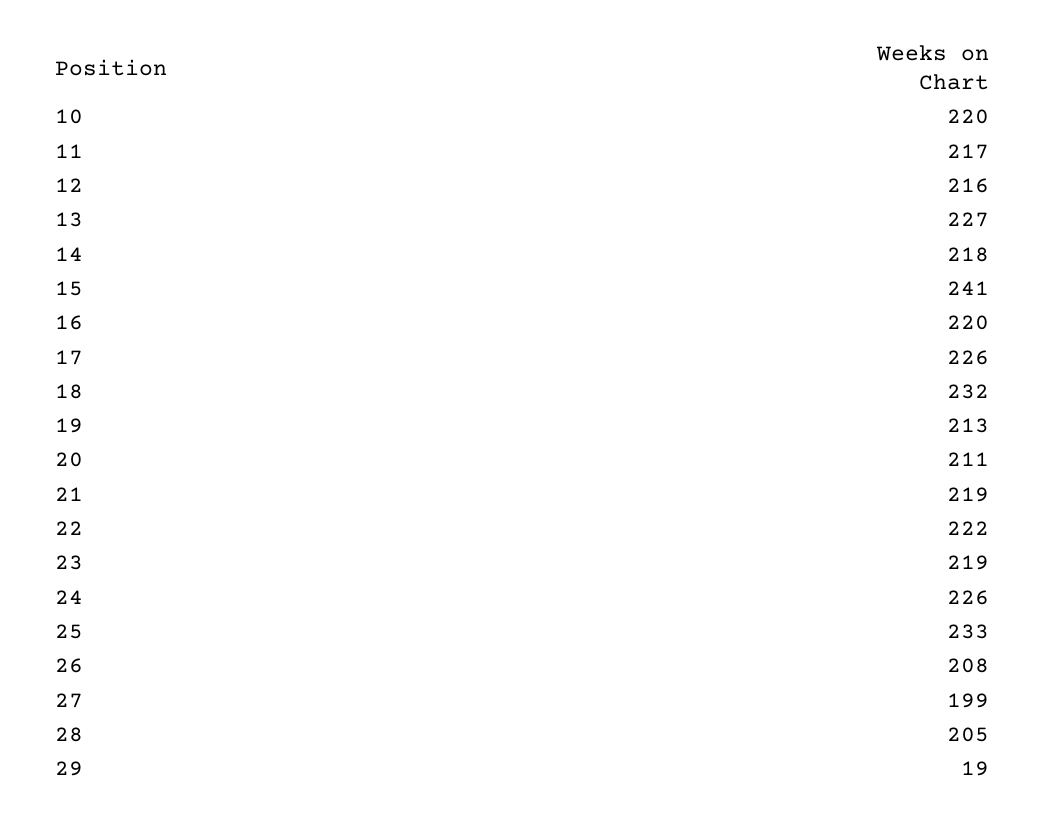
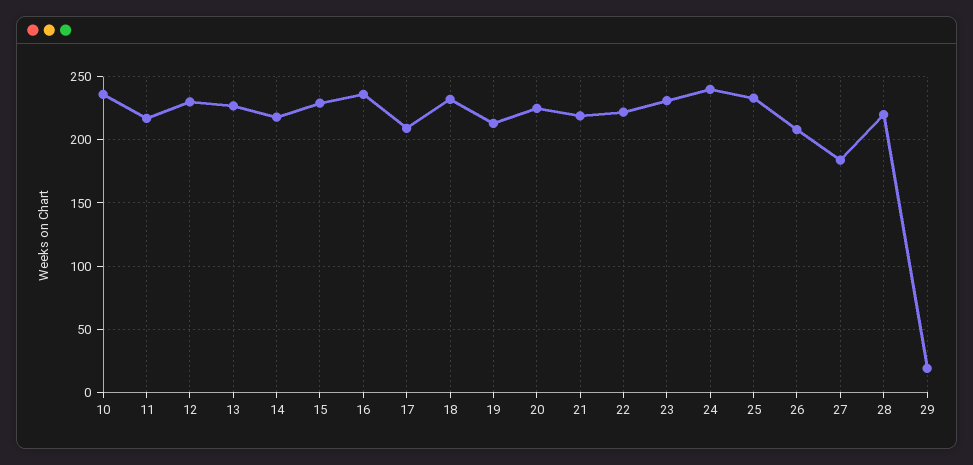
10: 220 -> 235
12: 216 -> 230
15: 241 -> 230
16: 220 -> 235
17: 226 -> 210
20: 211 -> 225
23: 219 -> 230
24: 226 -> 240
27: 199 -> 185
28: 205 -> 220

